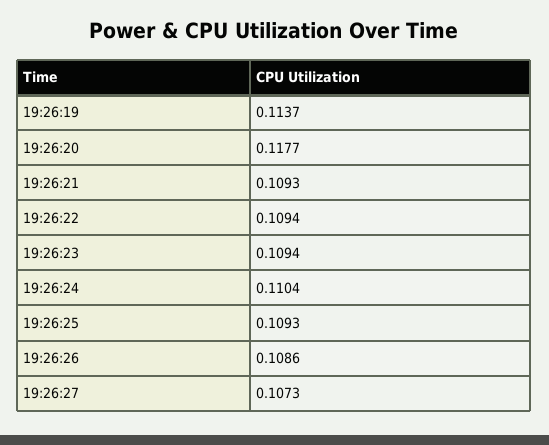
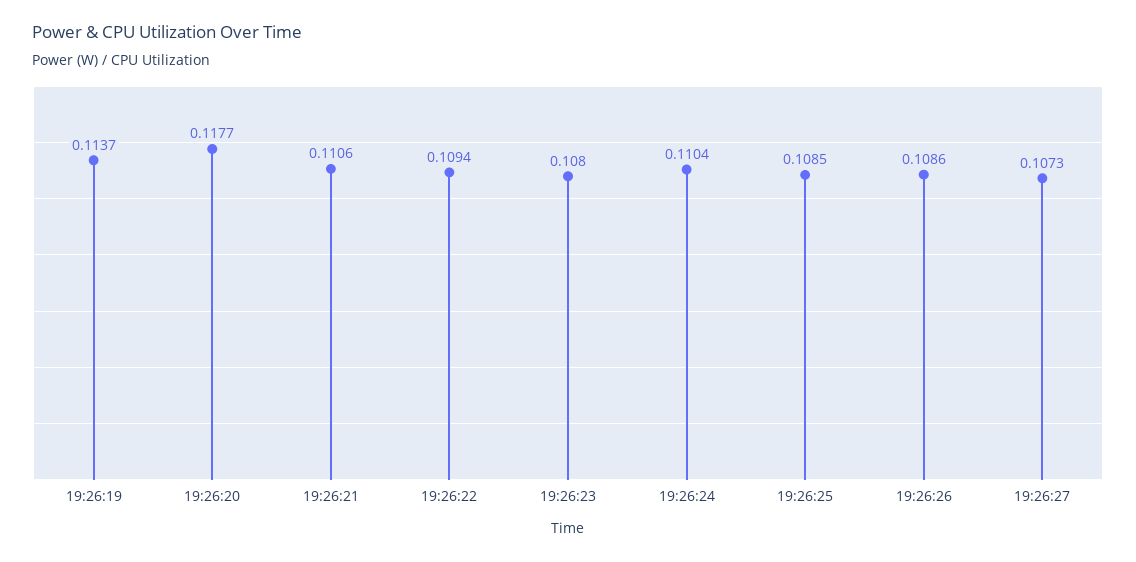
19:26:21: 0.1093 -> 0.1106
19:26:23: 0.1094 -> 0.108
19:26:25: 0.1093 -> 0.1085

